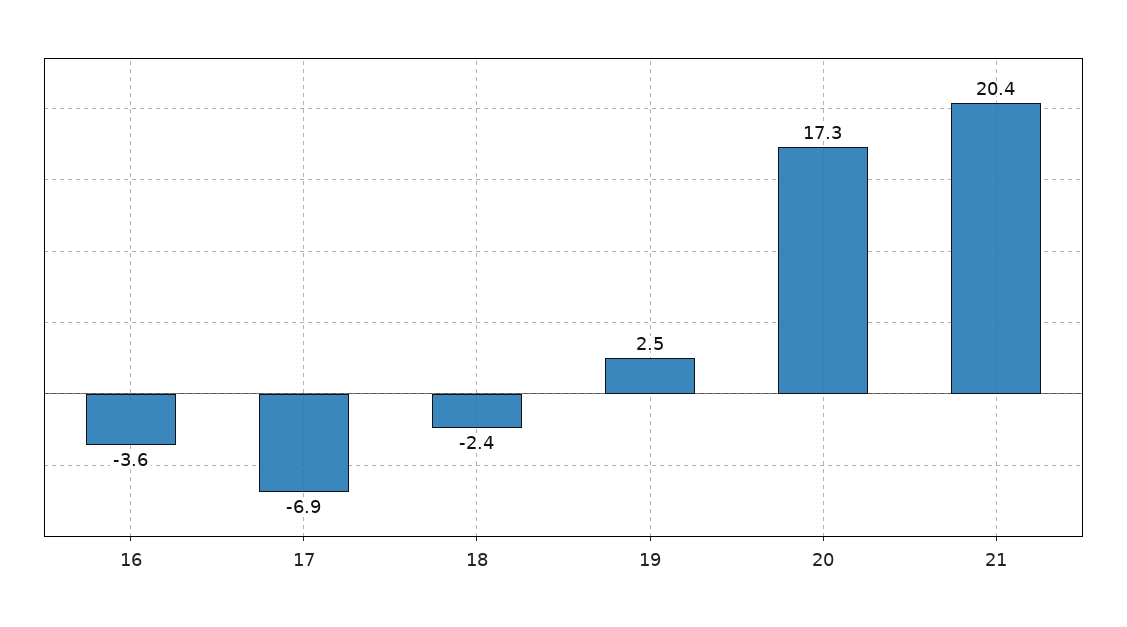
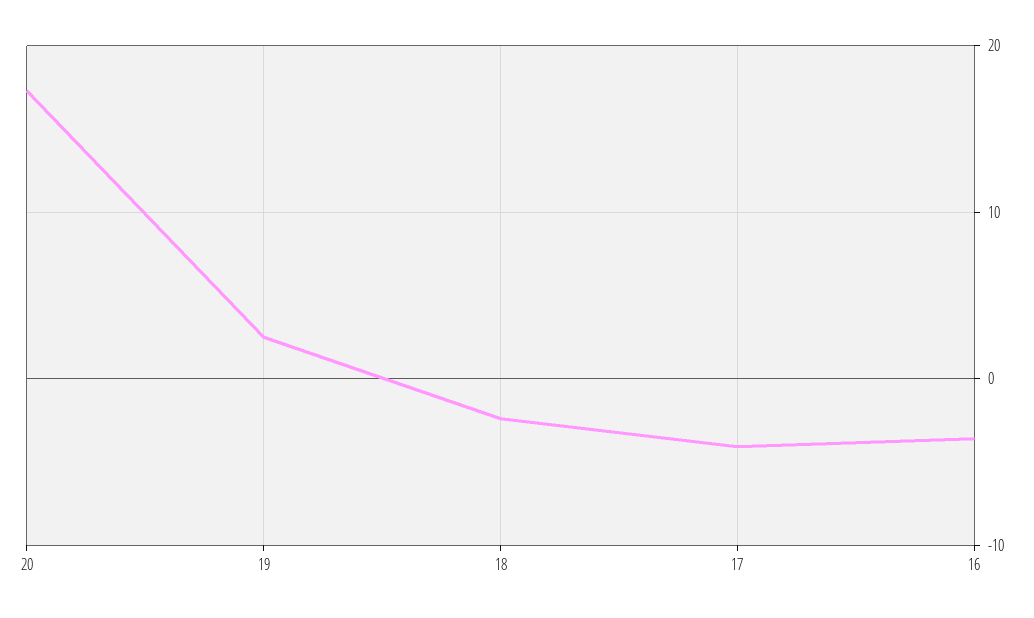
17: -6.9 -> -4
21: 20.4 -> none

